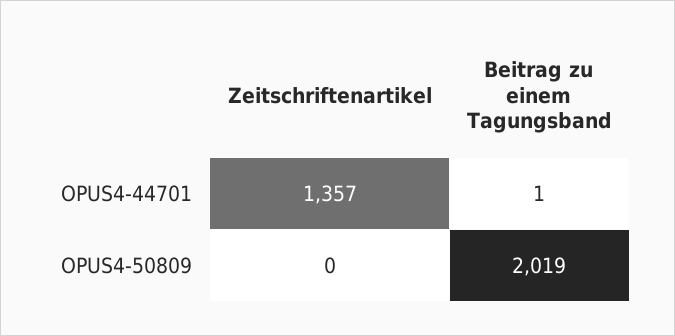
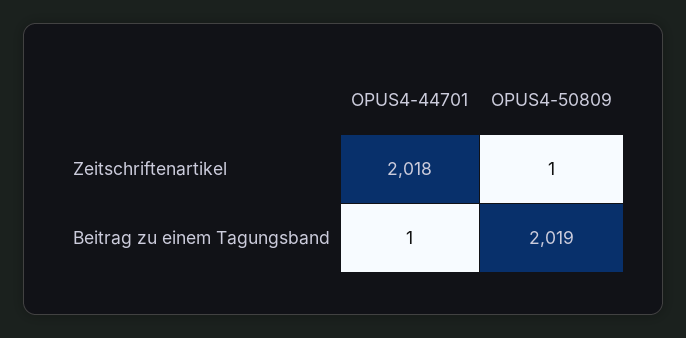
Zeitschriftenartikel, OPUS4-44701: 1357 -> 2018
Zeitschriftenartikel, OPUS4-50809: 0 -> 1

